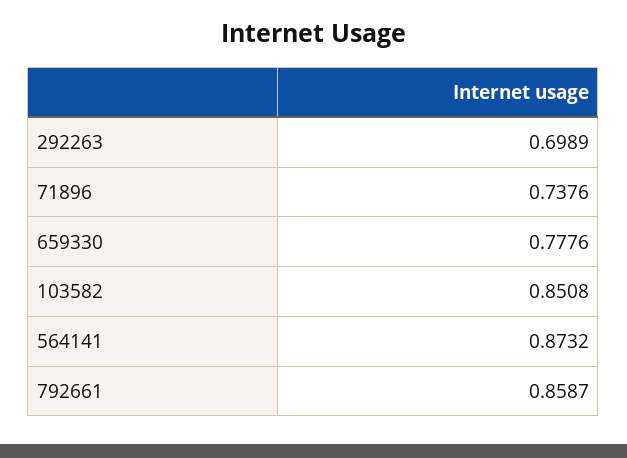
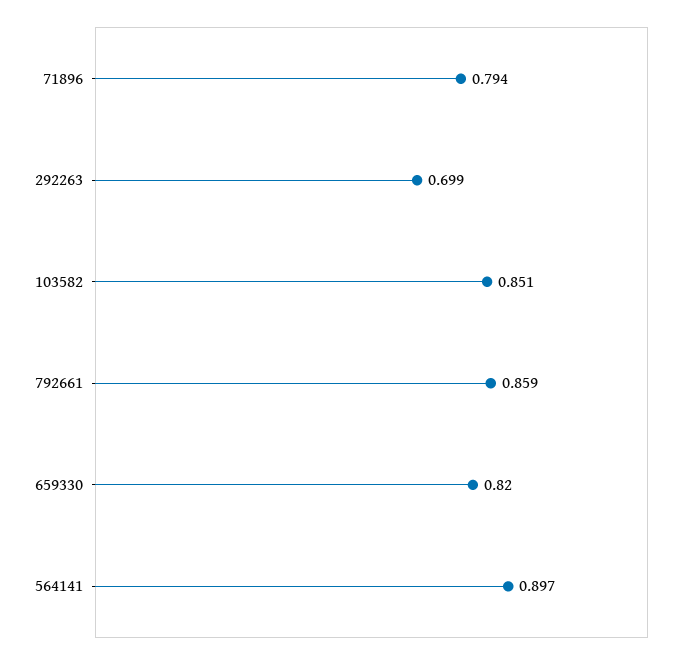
71896: 0.7376 -> 0.794
659330: 0.7776 -> 0.82
564141: 0.8732 -> 0.897

